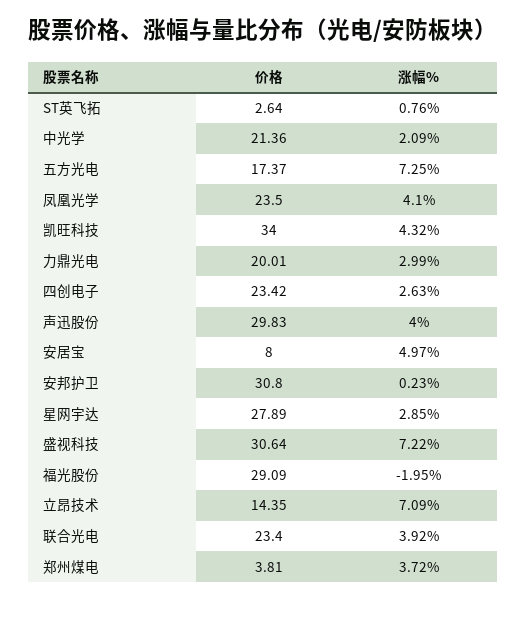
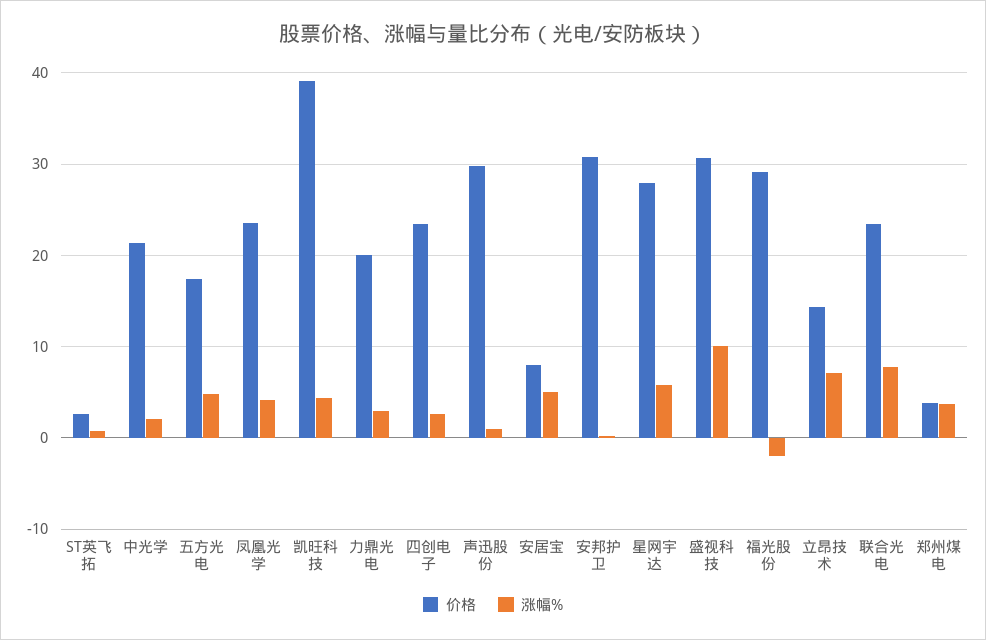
涨幅%, 五方光电: 7.25 -> 5
价格, 凯旺科技: 34 -> 39
涨幅%, 声迅股份: 4 -> 1
涨幅%, 星网宇达: 2.85 -> 6
涨幅%, 盛视科技: 7.22 -> 10
涨幅%, 联合光电: 3.92 -> 8

